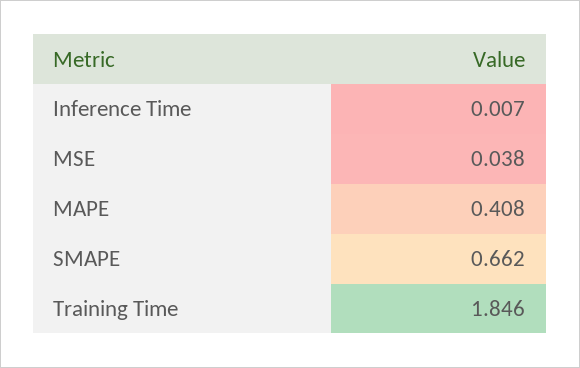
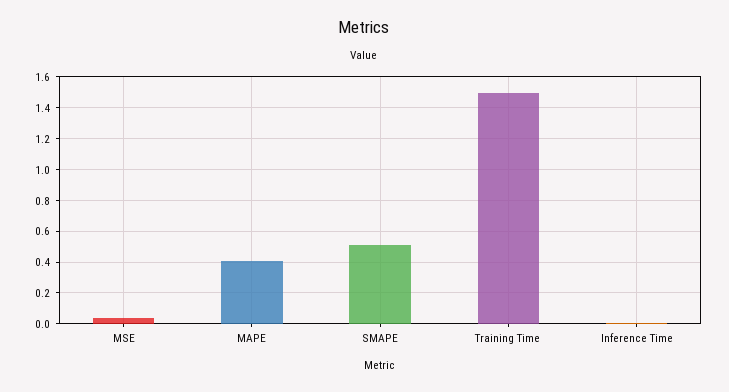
SMAPE: 0.662 -> 0.5
Training Time: 1.846 -> 1.5

